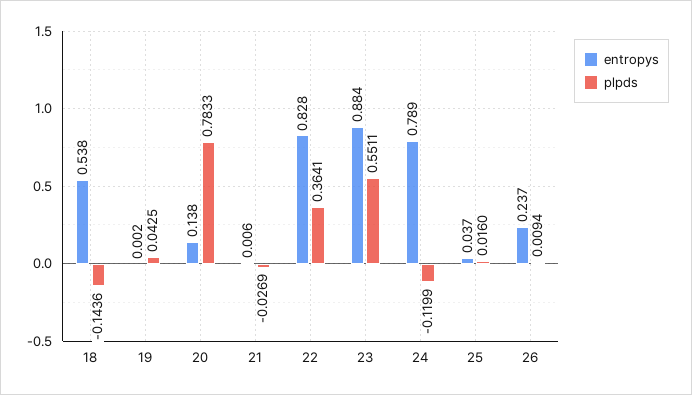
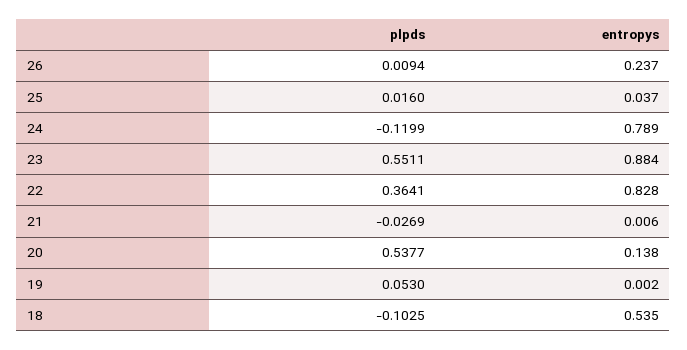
entropys, 18: 0.538 -> 0.535
plpds, 18: -0.1436 -> -0.1025
plpds, 19: 0.0425 -> 0.053
plpds, 20: 0.7833 -> 0.5377

